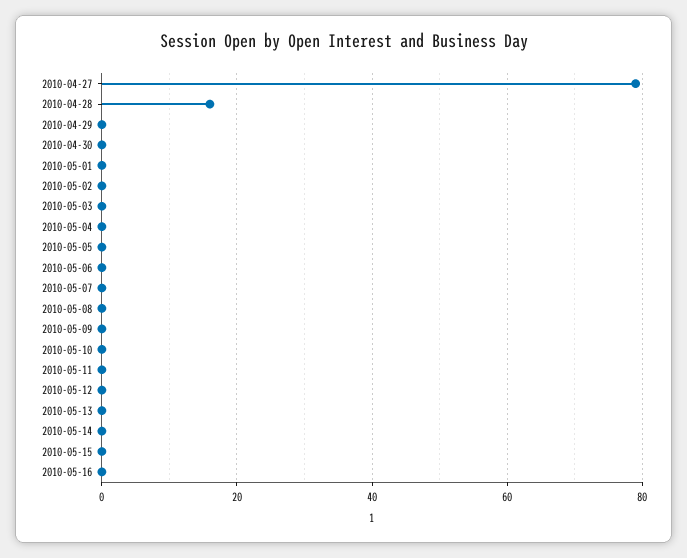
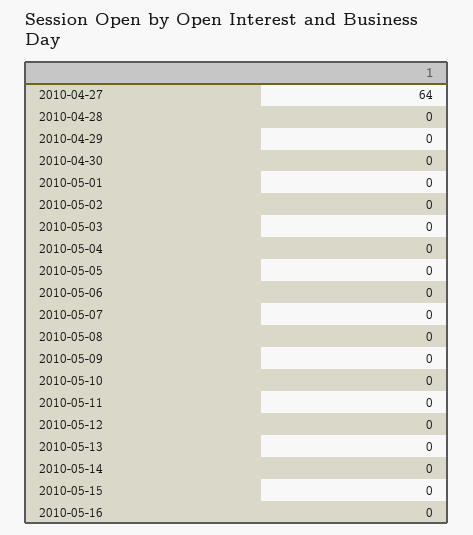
2010-04-27: 80 -> 64
2010-04-28: 15 -> 0

